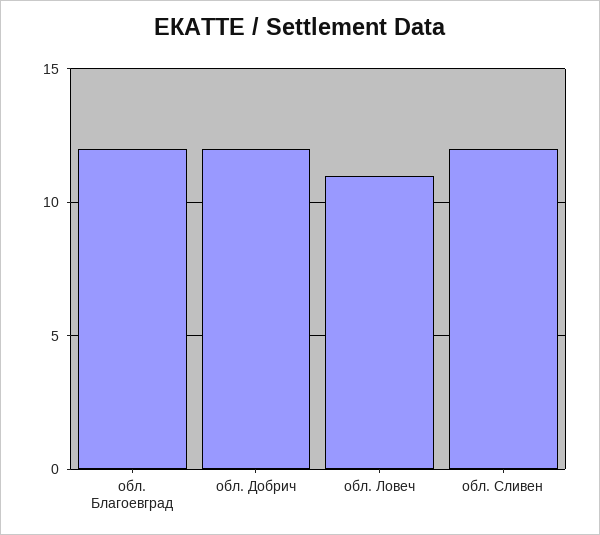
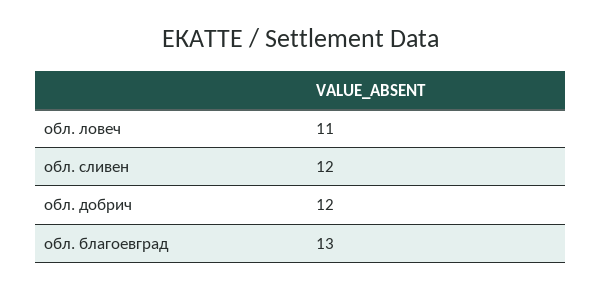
обл. Благоевград: 12 -> 13

